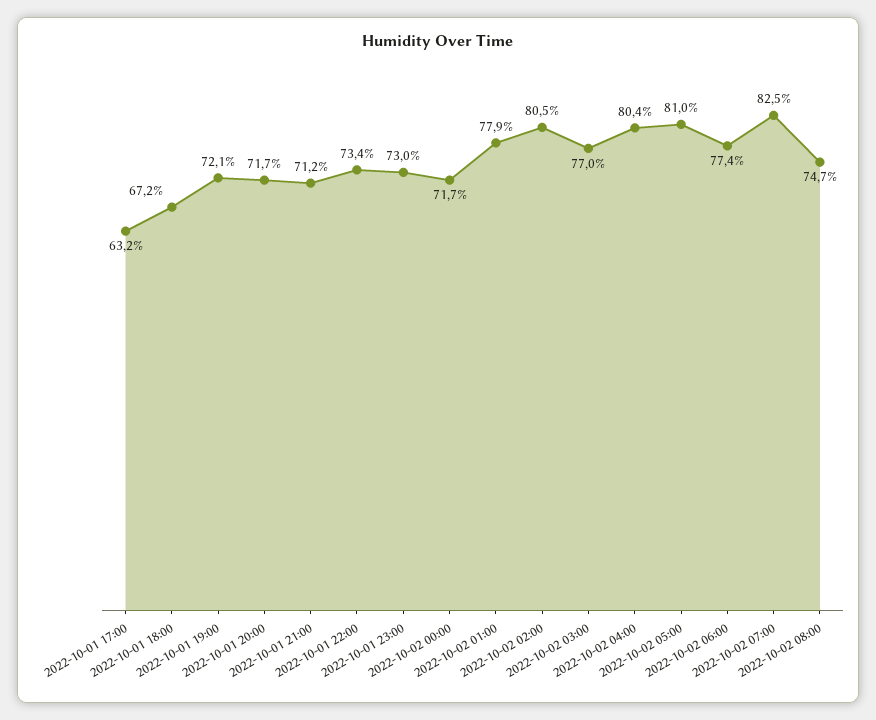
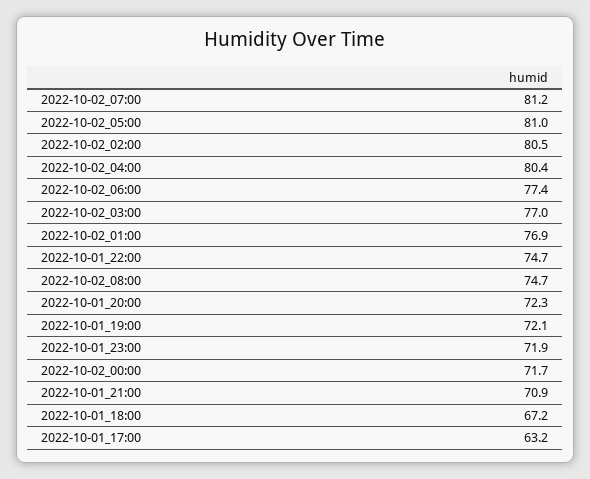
2022-10-01 20:00: 71.7 -> 72.3
2022-10-01 21:00: 71.2 -> 70.9
2022-10-01 22:00: 73.4 -> 74.7
2022-10-01 23:00: 73 -> 71.9
2022-10-02 01:00: 77.9 -> 76.9
2022-10-02 07:00: 82.5 -> 81.2

